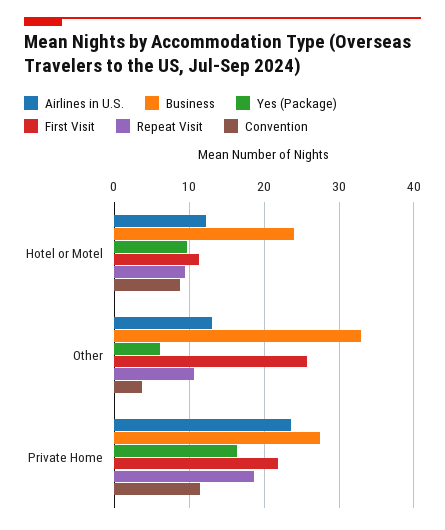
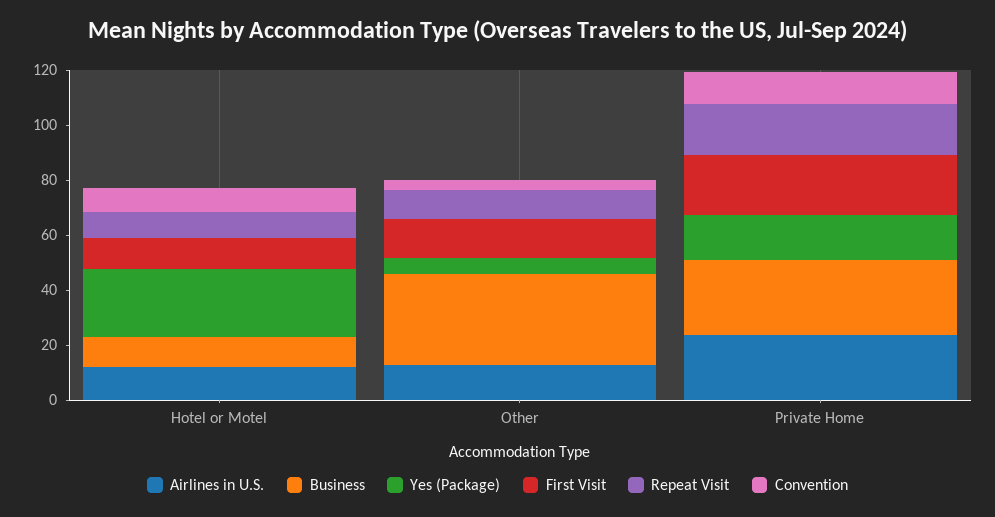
Business, Hotel or Motel: 24 -> 10
Yes (Package), Hotel or Motel: 10 -> 25
First Visit, Other: 26 -> 15

